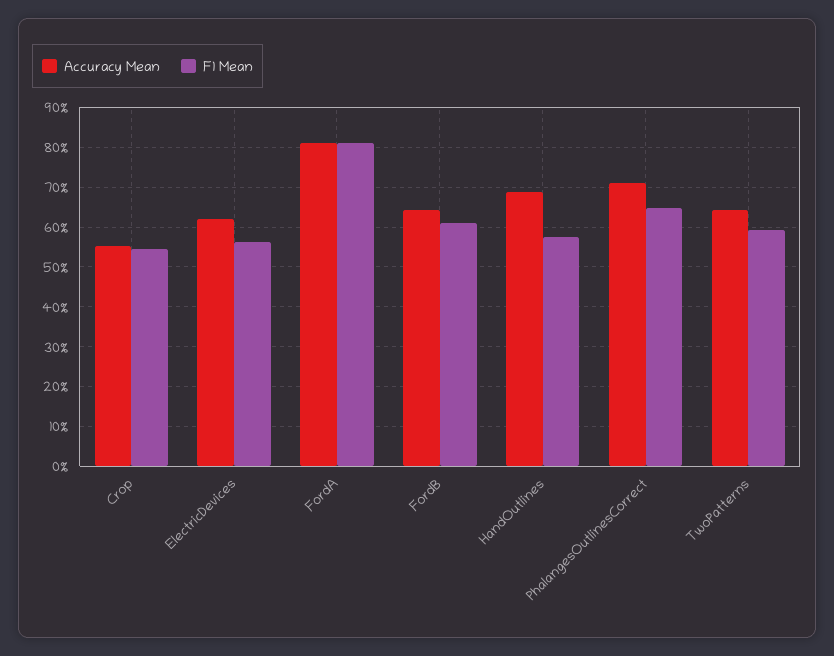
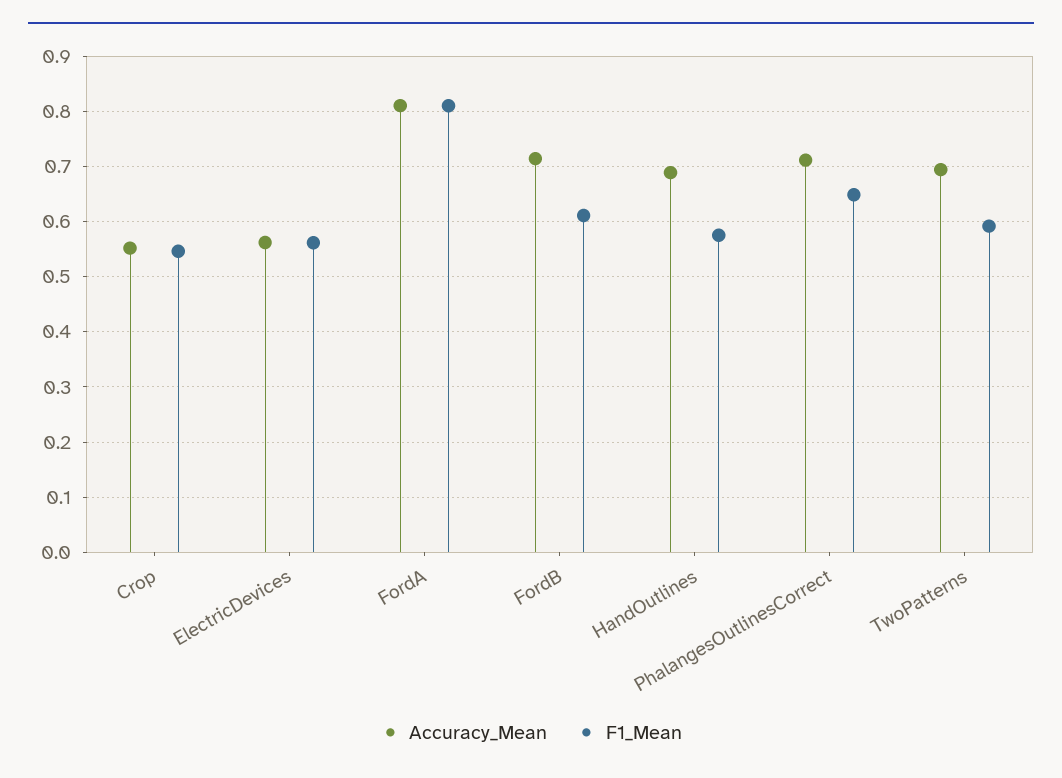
Accuracy Mean, ElectricDevices: 0.62 -> 0.56
Accuracy Mean, FordB: 0.64 -> 0.72
Accuracy Mean, TwoPatterns: 0.64 -> 0.7

